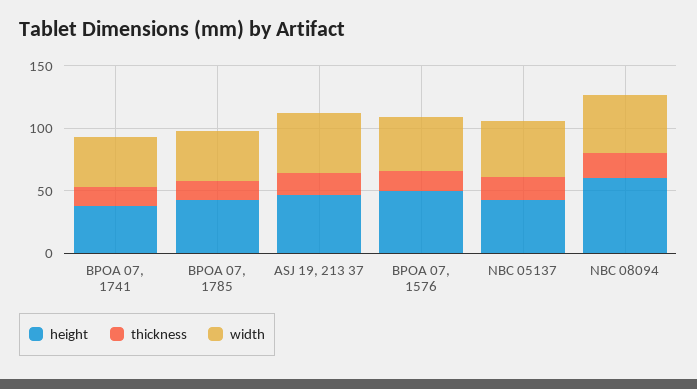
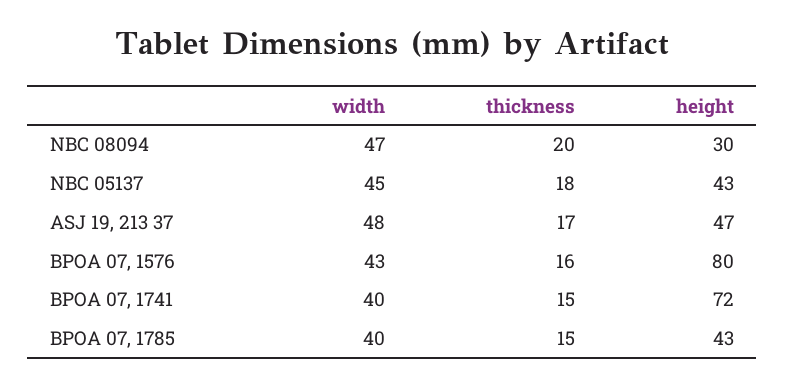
height, BPOA 07, 1741: 40 -> 72
height, BPOA 07, 1576: 50 -> 80
height, NBC 08094: 60 -> 30

